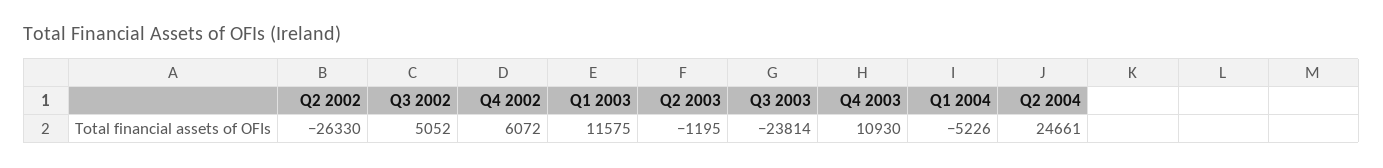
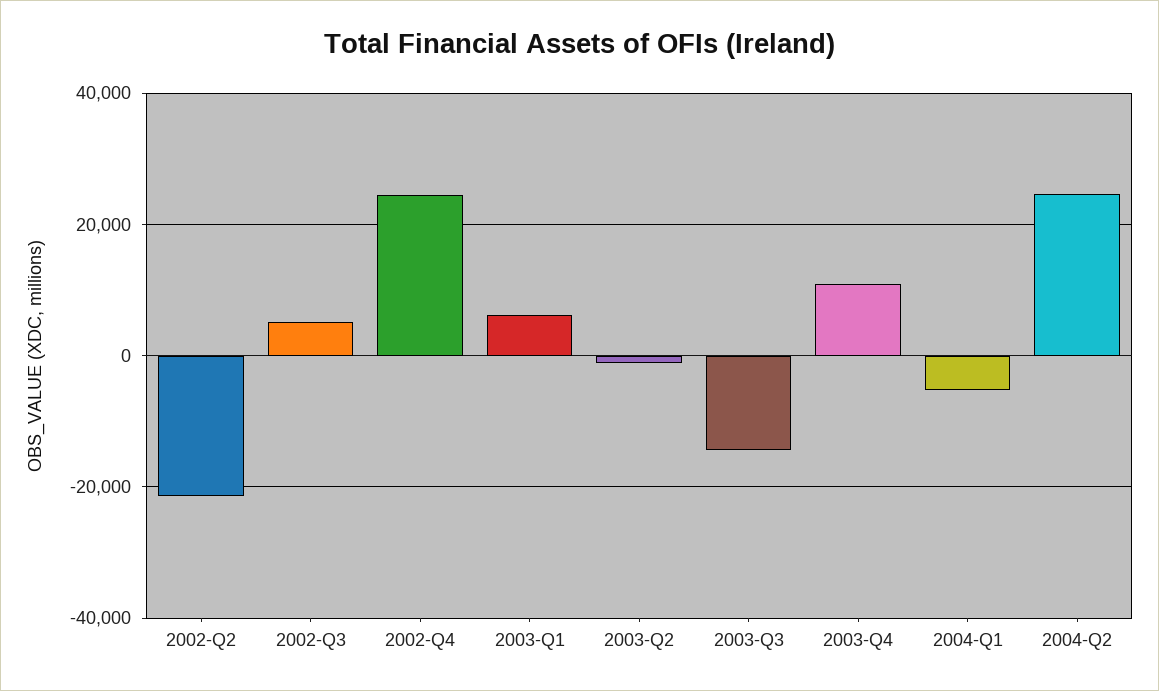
Q2 2002: -26330 -> -22000
Q4 2002: 6072 -> 24000
Q1 2003: 11575 -> 6000
Q3 2003: -23814 -> -14000

